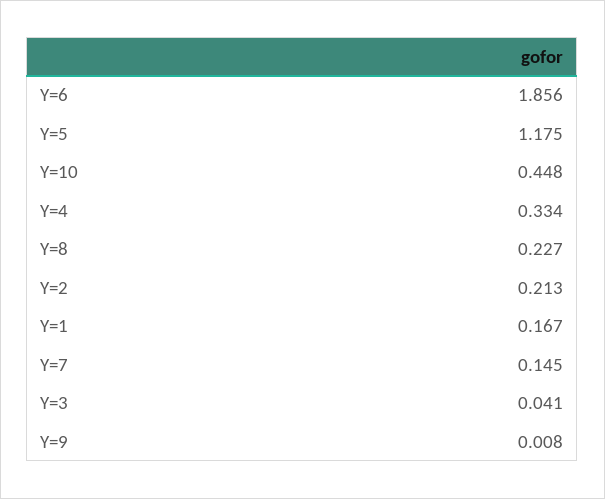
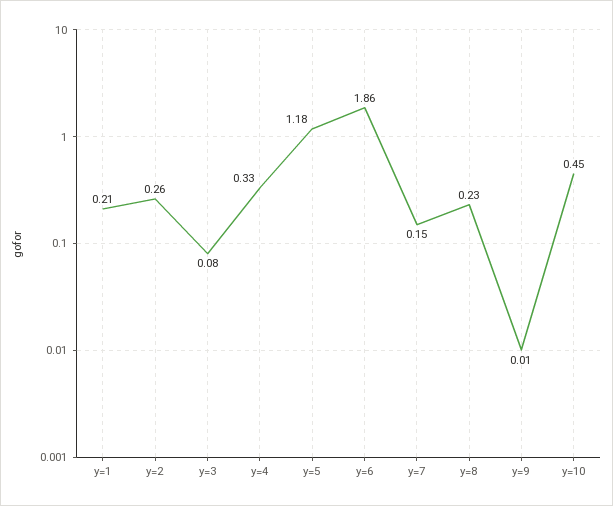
Y=2: 0.213 -> 0.26
Y=1: 0.167 -> 0.21
Y=3: 0.041 -> 0.08

